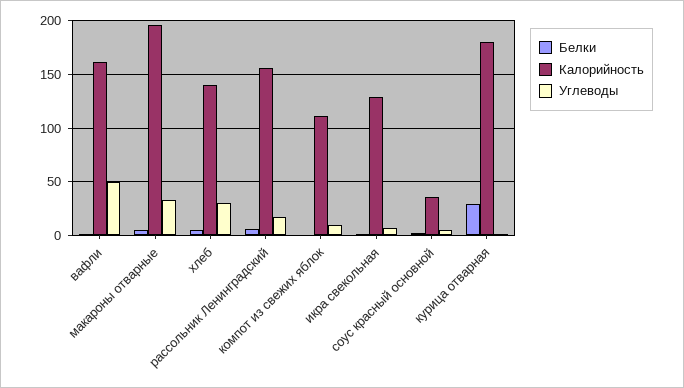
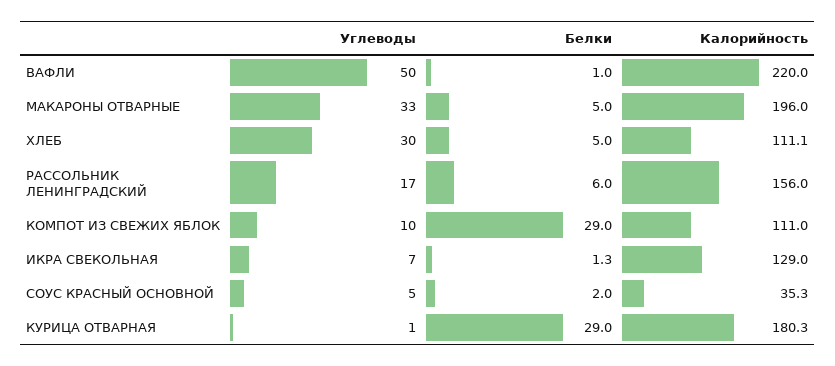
Калорийность, вафли: 160 -> 220
Калорийность, хлеб: 140 -> 111.1
Белки, компот из свежих яблок: 0 -> 29

